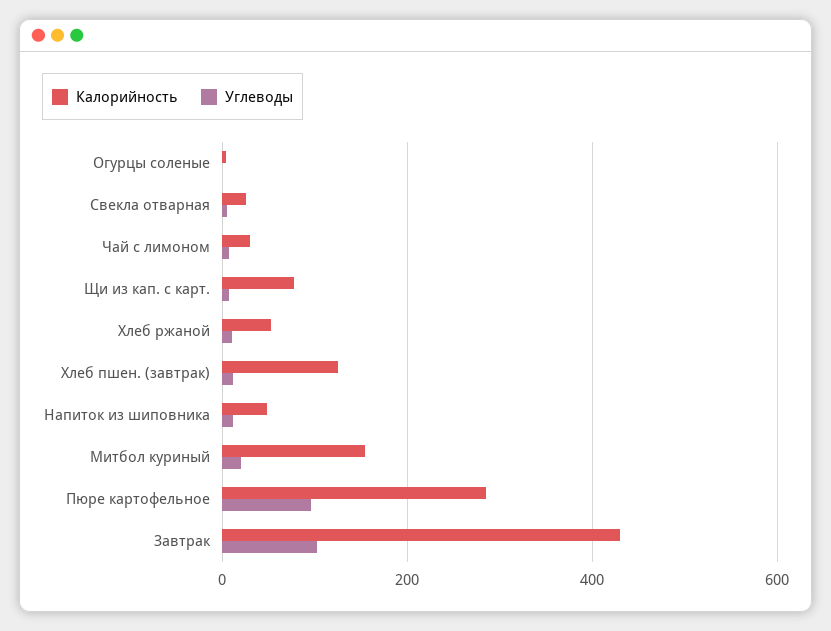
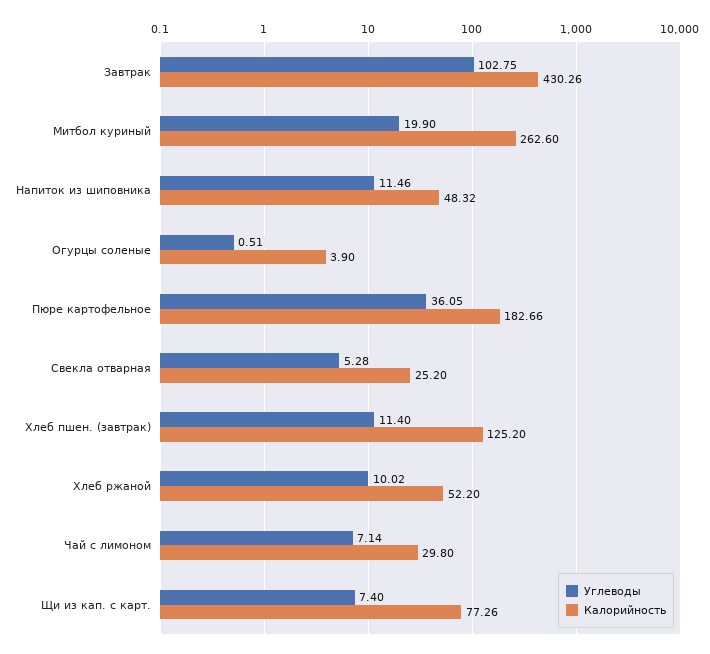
Калорийность, Митбол куриный: 160 -> 262.6
Калорийность, Пюре картофельное: 280 -> 182.66
Углеводы, Пюре картофельное: 100 -> 36.05

